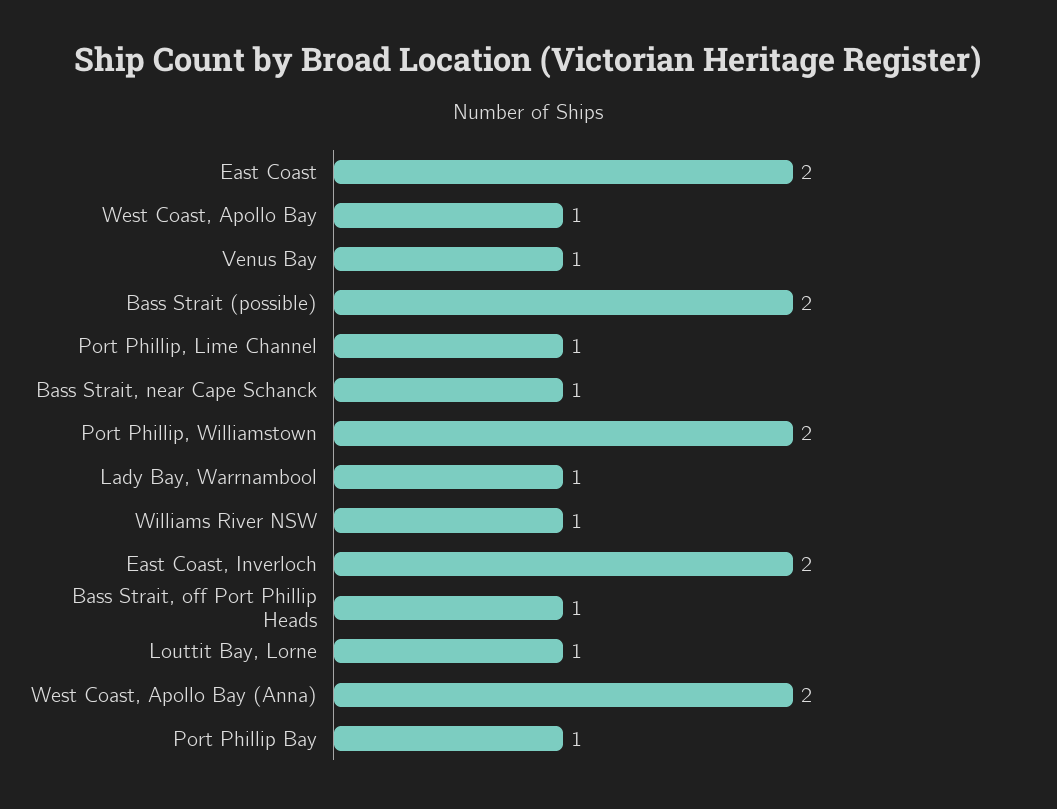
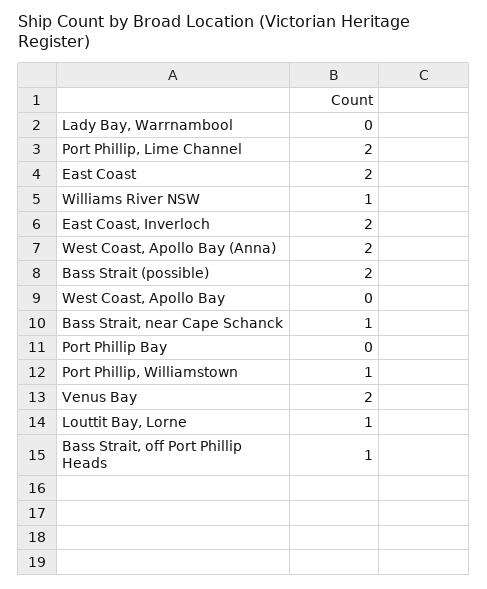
West Coast, Apollo Bay: 1 -> 0
Venus Bay: 1 -> 2
Port Phillip, Lime Channel: 1 -> 2
Port Phillip, Williamstown: 2 -> 1
Lady Bay, Warrnambool: 1 -> 0
Port Phillip Bay: 1 -> 0

